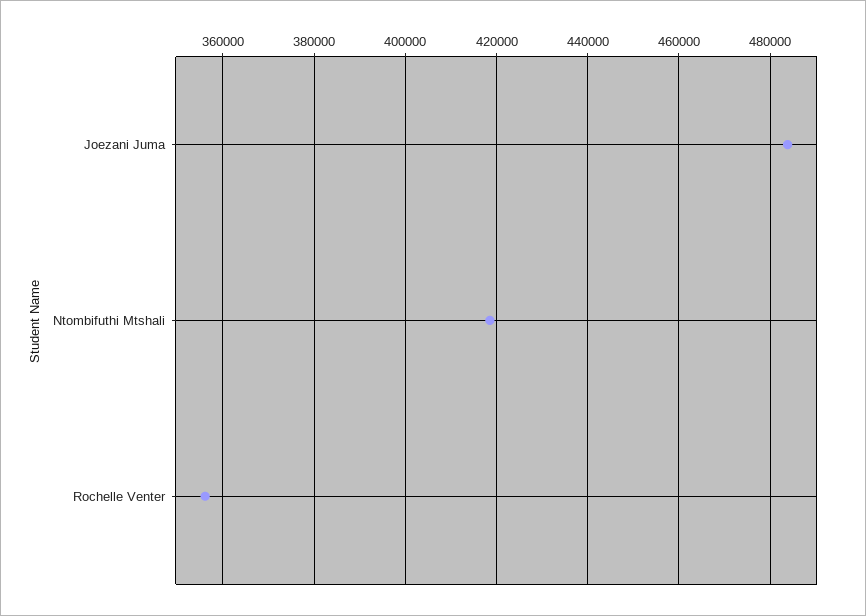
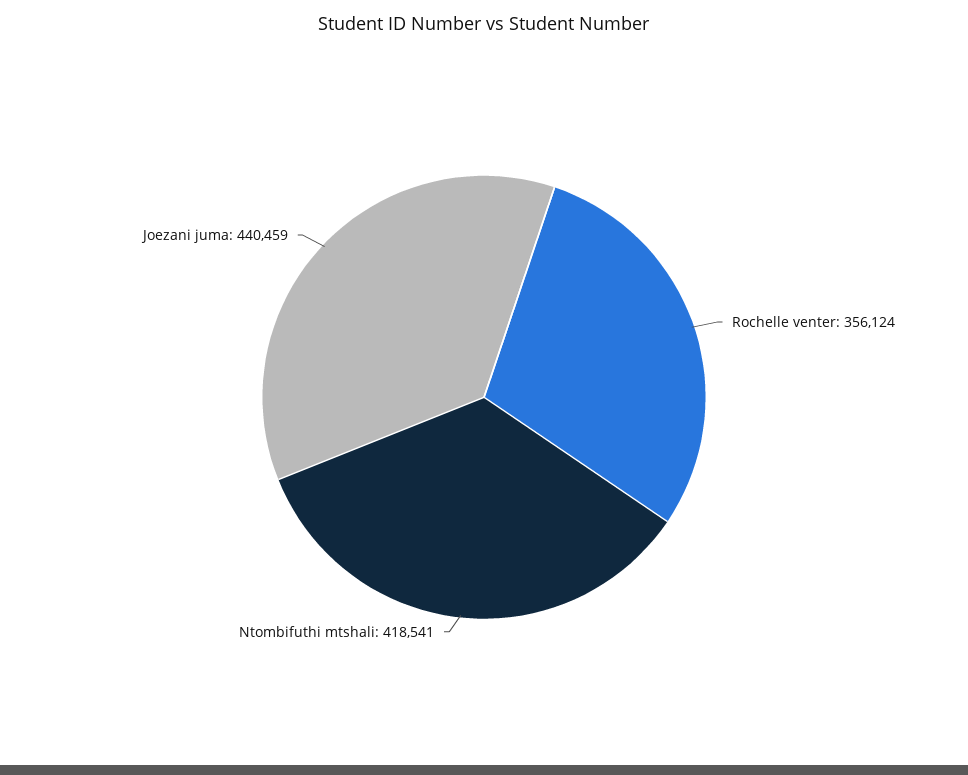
Joezani Juma: 484000 -> 440459

